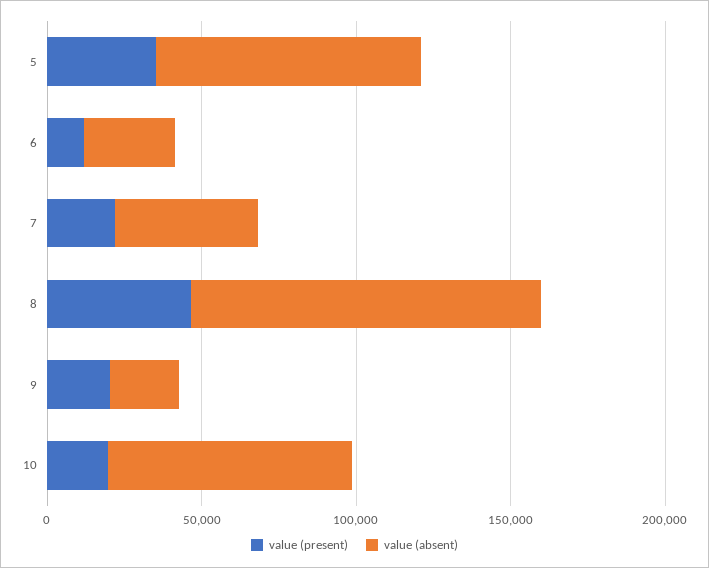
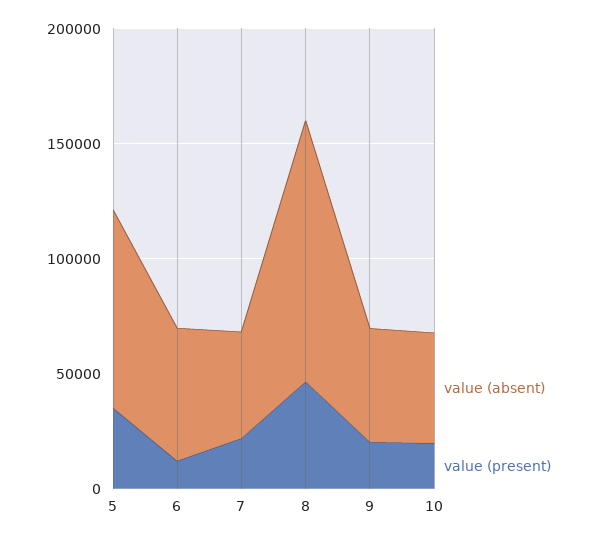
value (absent), 6: 30000 -> 60000
value (absent), 9: 20000 -> 50000
value (absent), 10: 80000 -> 50000

